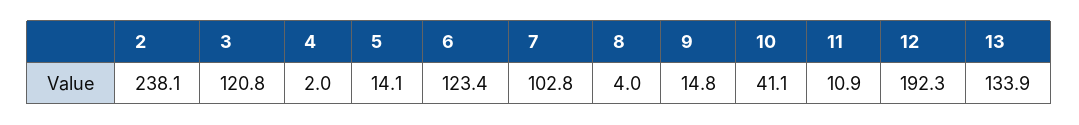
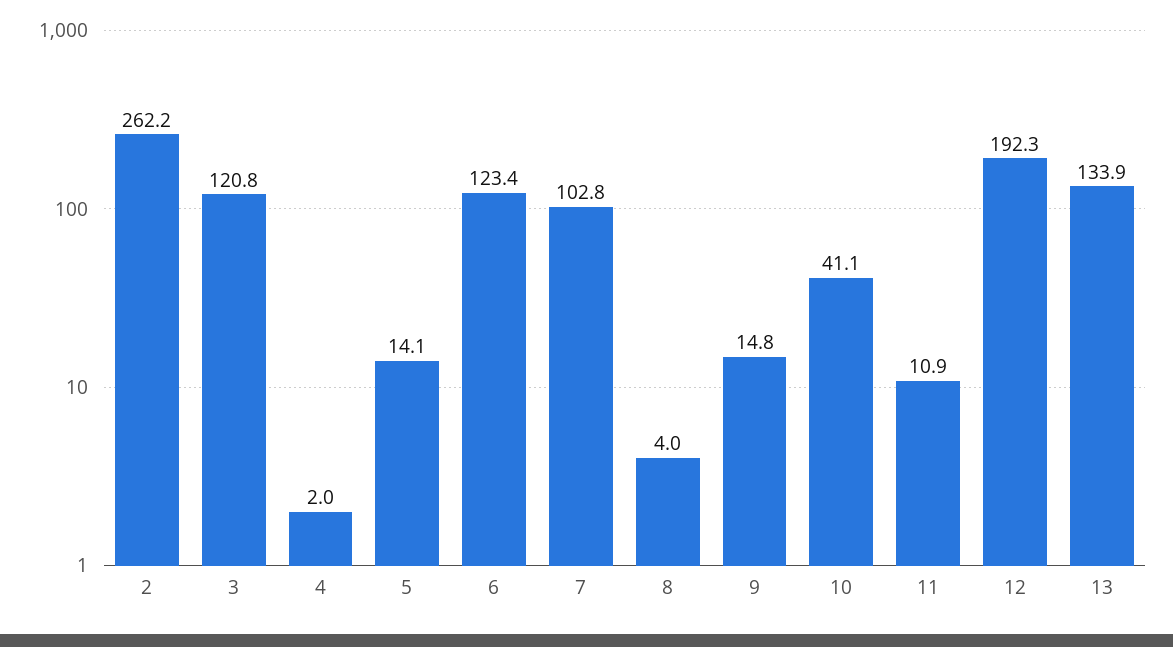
2: 238.1 -> 262.2

